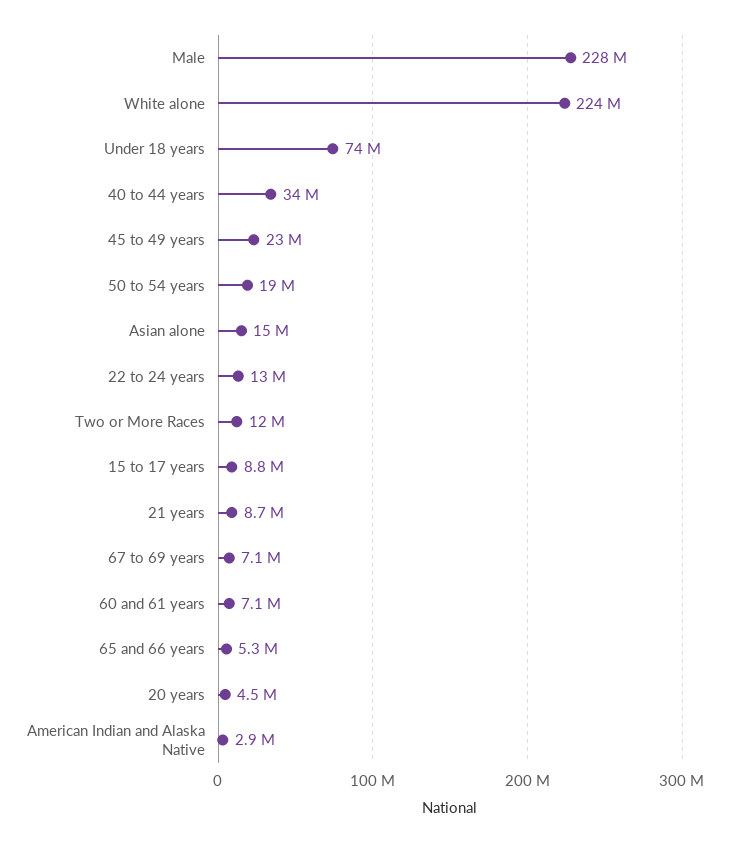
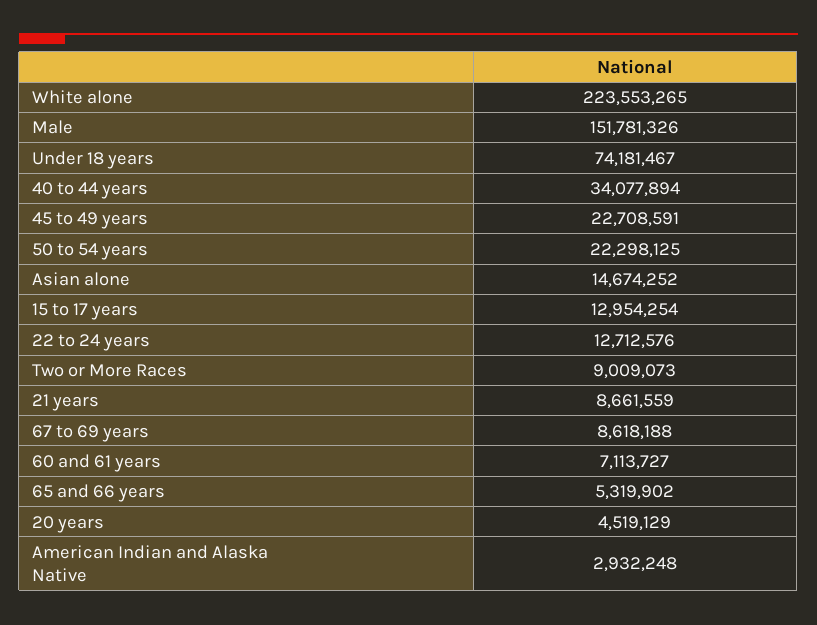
Male: 228000000 -> 151781326
50 to 54 years: 19000000 -> 22298125
Two or More Races: 12000000 -> 9009073
15 to 17 years: 8800000 -> 12954254
67 to 69 years: 7100000 -> 8618188

